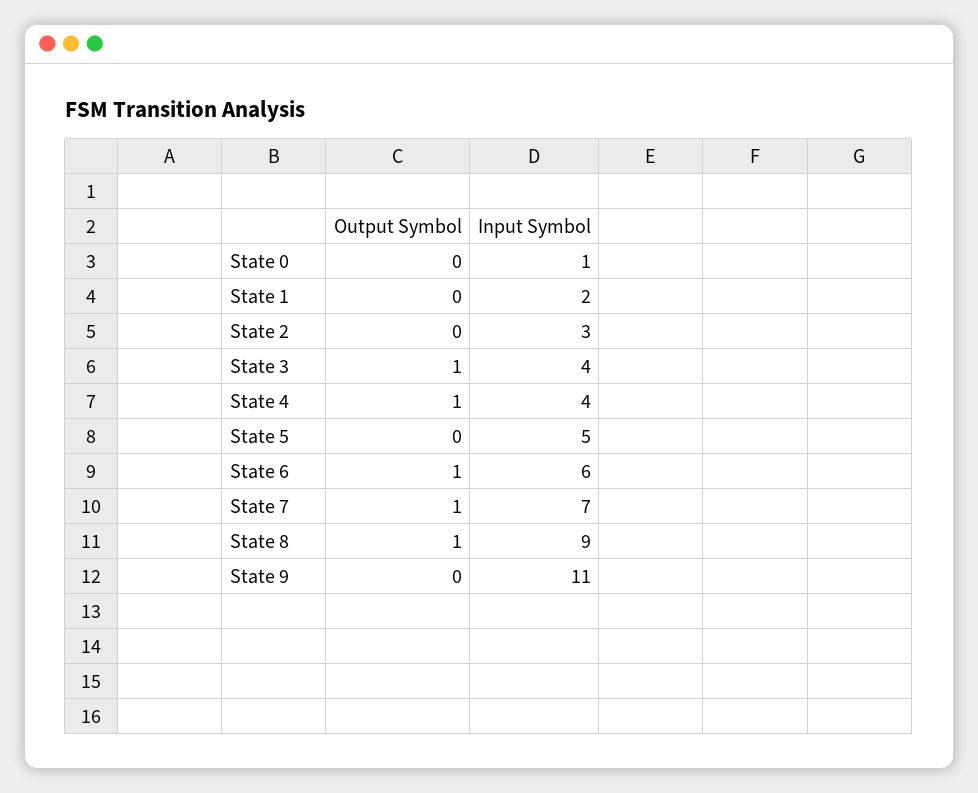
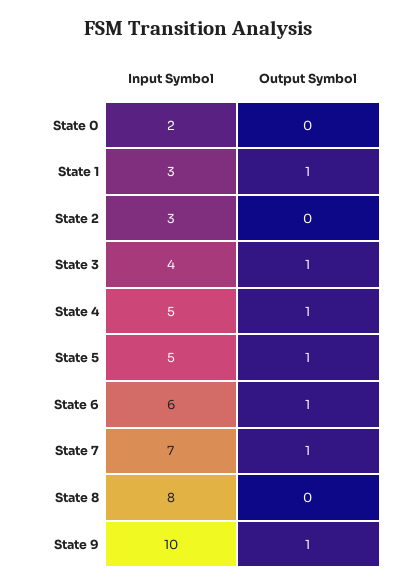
Input Symbol, State 0: 1 -> 2
Output Symbol, State 1: 0 -> 1
Input Symbol, State 1: 2 -> 3
Input Symbol, State 4: 4 -> 5
Output Symbol, State 5: 0 -> 1
Output Symbol, State 8: 1 -> 0
Input Symbol, State 8: 9 -> 8
Output Symbol, State 9: 0 -> 1
Input Symbol, State 9: 11 -> 10

